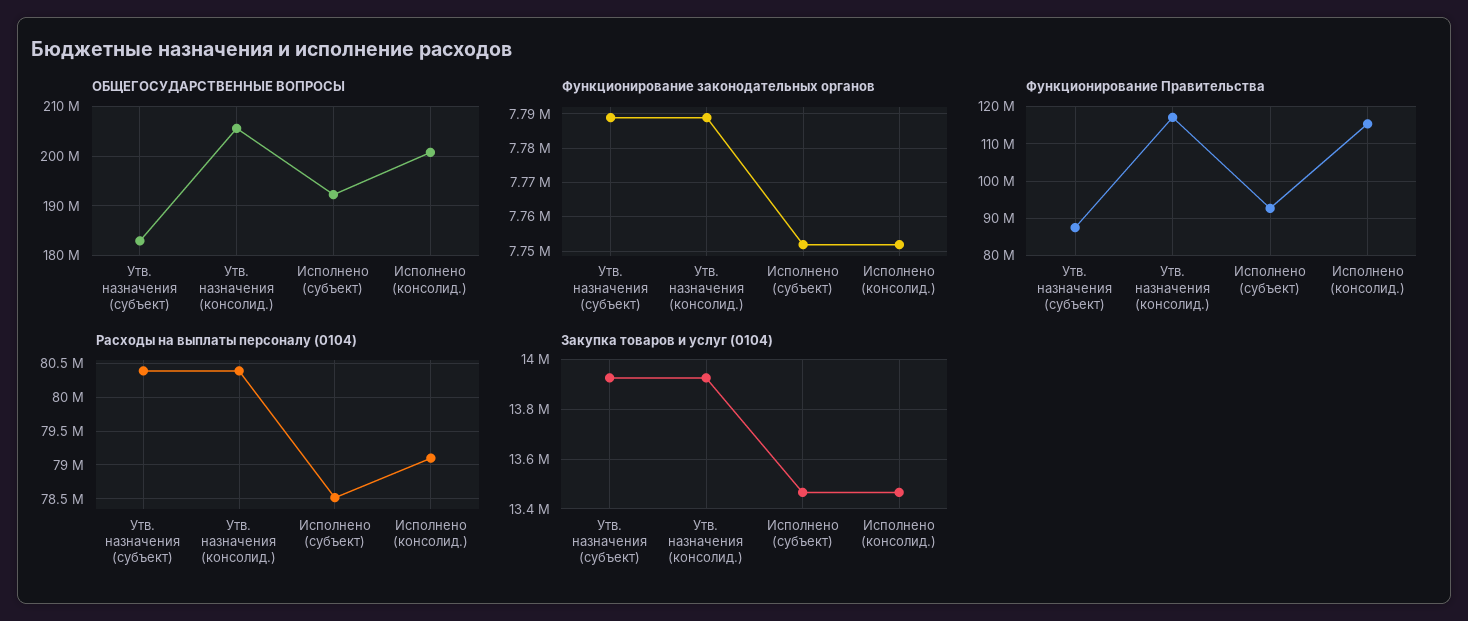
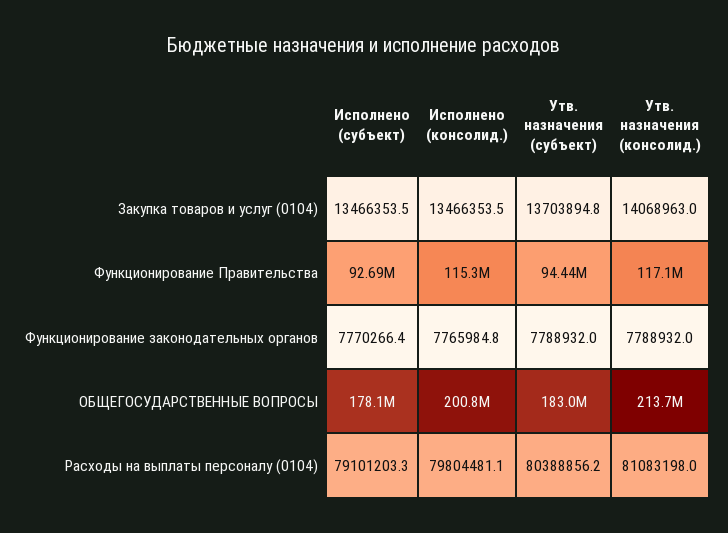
ОБЩЕГОСУДАРСТВЕННЫЕ ВОПРОСЫ, Утв. назначения (консолид.): 206000000 -> 213700000
ОБЩЕГОСУДАРСТВЕННЫЕ ВОПРОСЫ, Исполнено (субъект): 192000000 -> 178100000
Функционирование законодательных органов, Исполнено (субъект): 7752000 -> 7770266.4
Функционирование законодательных органов, Исполнено (консолид.): 7752000 -> 7765984.8
Функционирование Правительства, Утв. назначения (субъект): 88000000 -> 94440000
Расходы на выплаты персоналу (0104), Утв. назначения (консолид.): 80400000 -> 81083198
Расходы на выплаты персоналу (0104), Исполнено (субъект): 78500000 -> 79101203.3
Расходы на выплаты персоналу (0104), Исполнено (консолид.): 79100000 -> 79804481.1
Закупка товаров и услуг (0104), Утв. назначения (субъект): 13925000 -> 13703894.8
Закупка товаров и услуг (0104), Утв. назначения (консолид.): 13925000 -> 14068963

